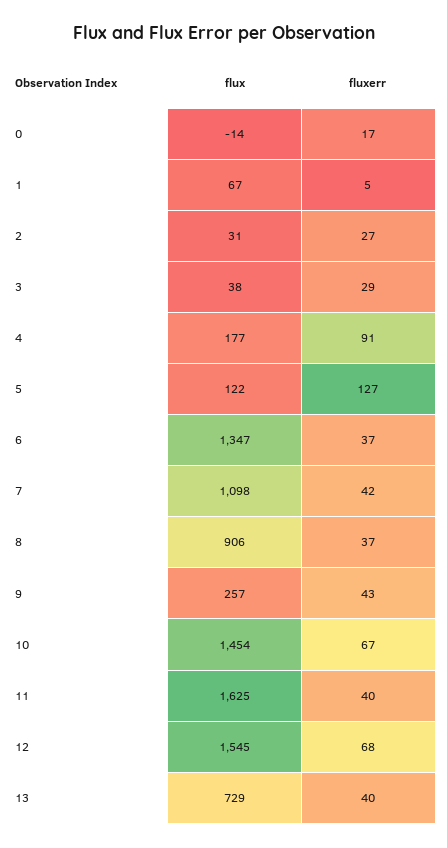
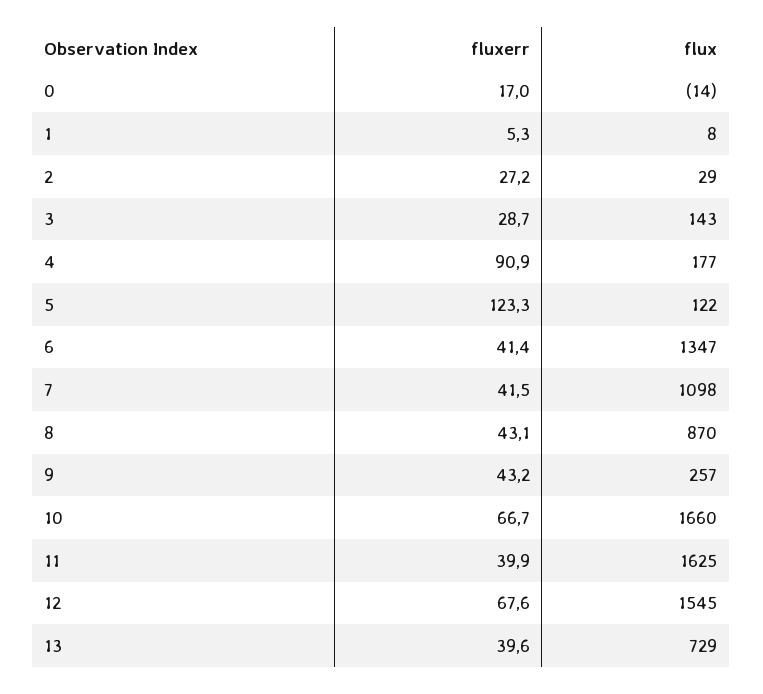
flux, 1: 67 -> 8
flux, 2: 31 -> 29
flux, 3: 38 -> 143
fluxerr, 5: 127 -> 123.3
fluxerr, 6: 37 -> 41.4
flux, 8: 906 -> 870
fluxerr, 8: 37 -> 43.1
flux, 10: 1454 -> 1660

